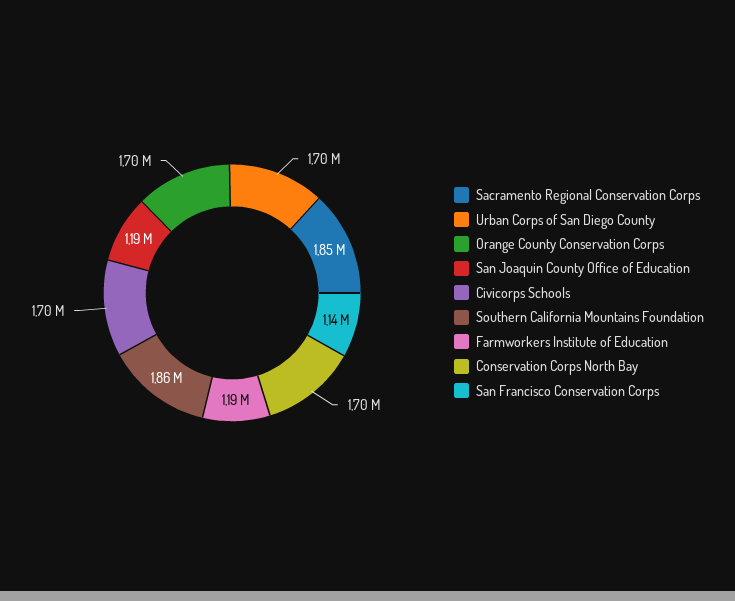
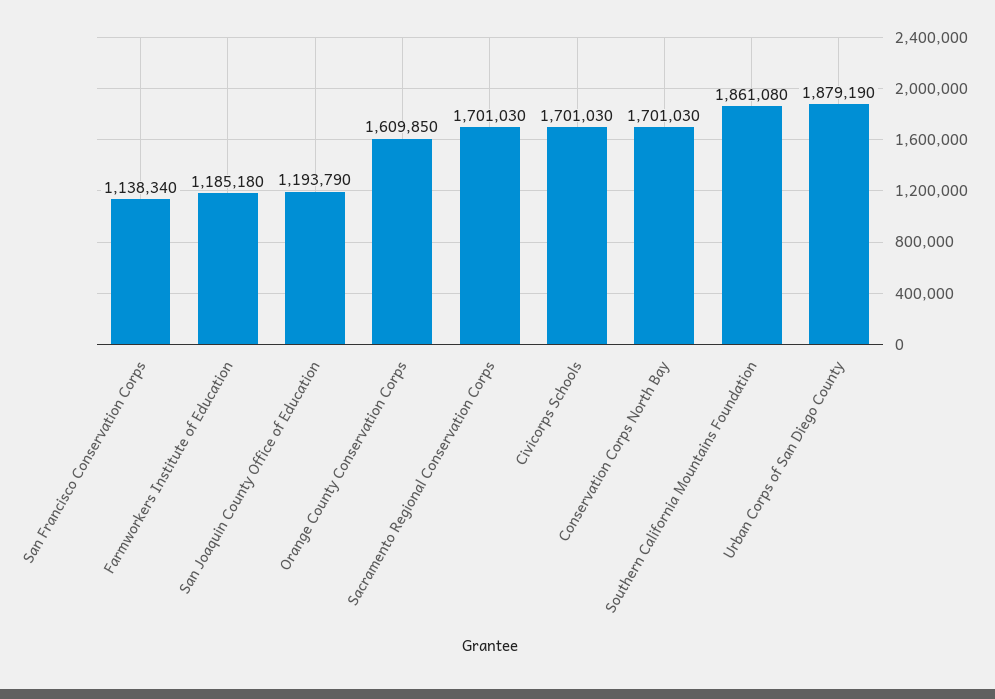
Sacramento Regional Conservation Corps: 1850000 -> 1701030
Urban Corps of San Diego County: 1700000 -> 1879190
Orange County Conservation Corps: 1700000 -> 1609850

